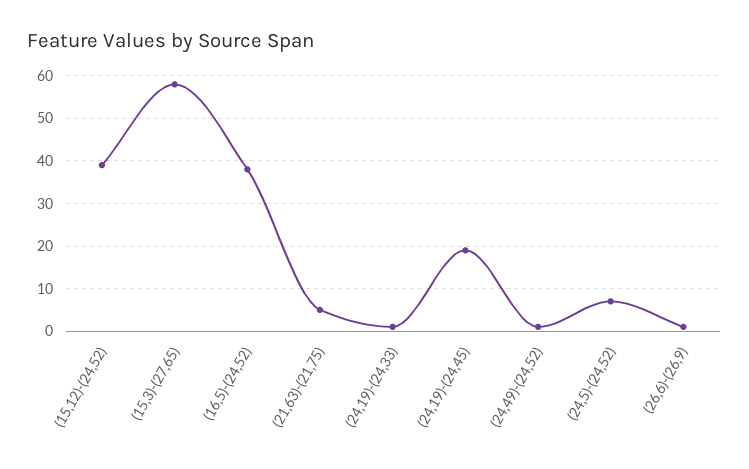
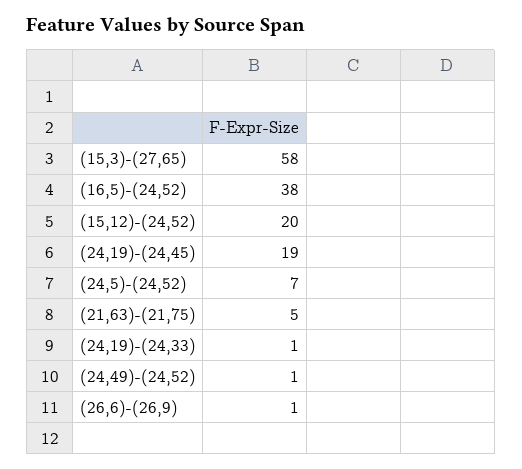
(15,12)-(24,52): 40 -> 20

